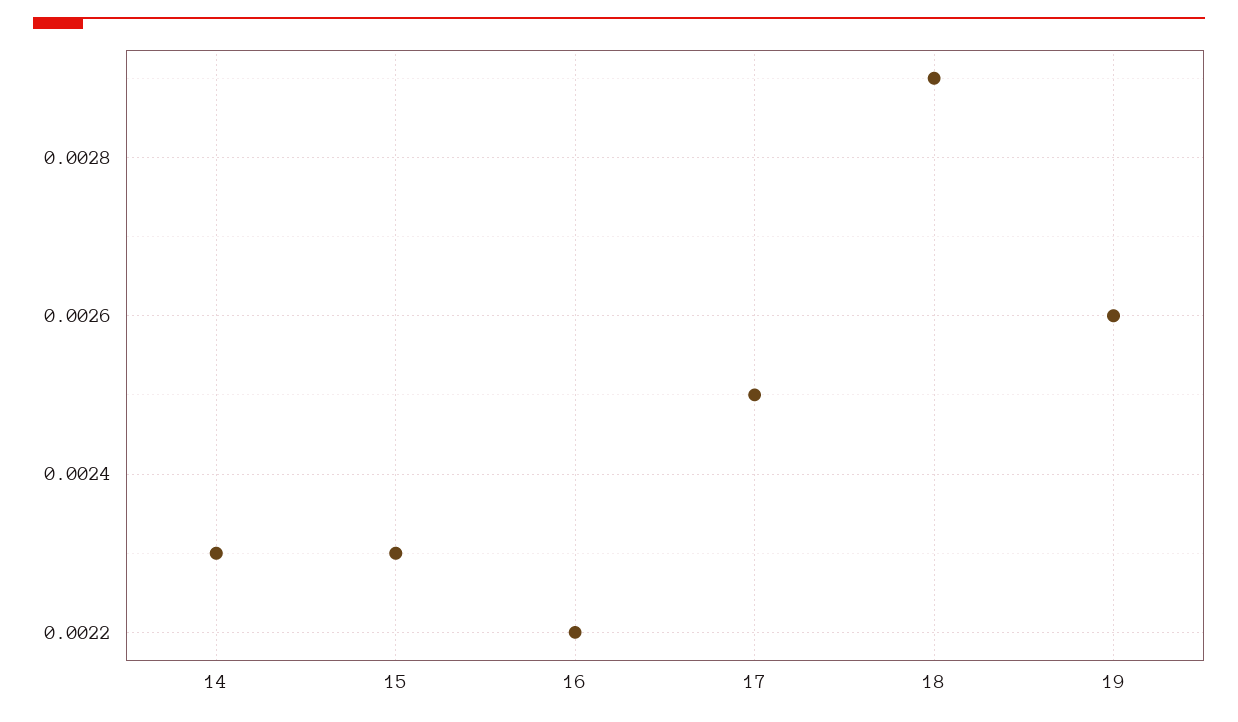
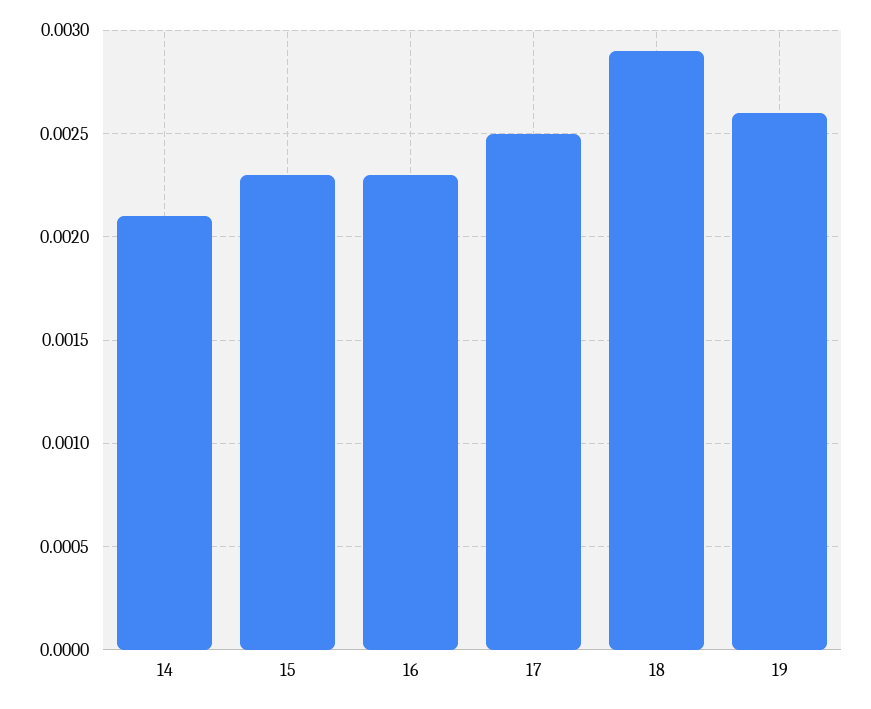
14: 0.0023 -> 0.0021
16: 0.0022 -> 0.0023

